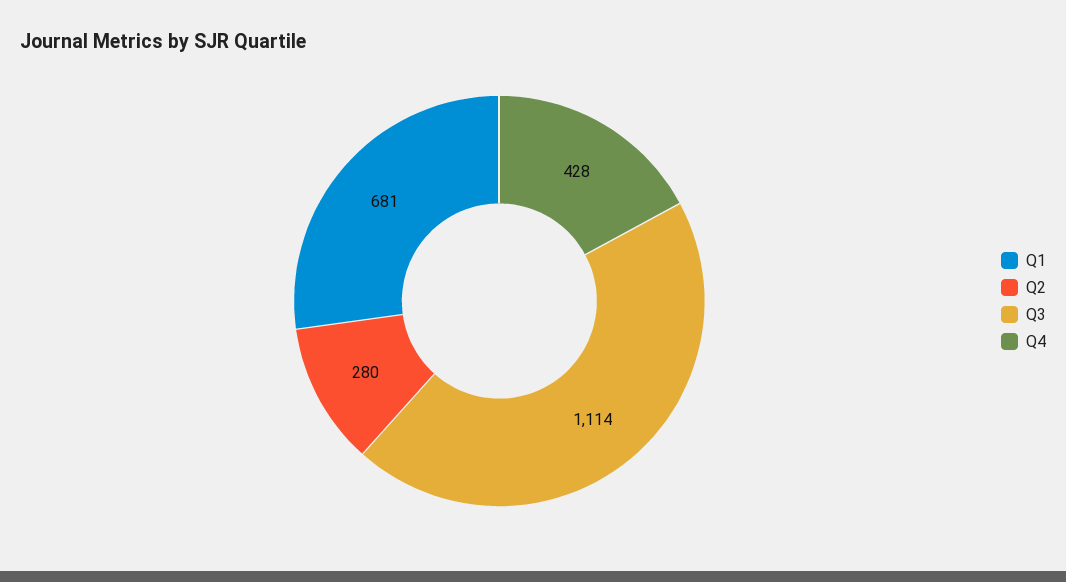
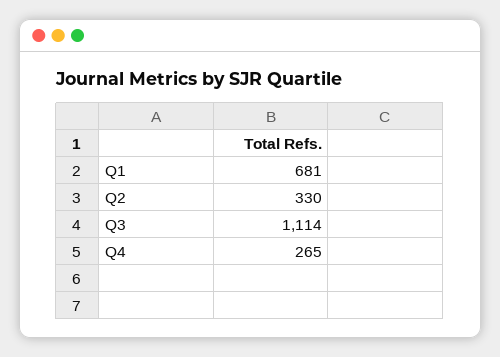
Q2: 280 -> 330
Q4: 428 -> 265

